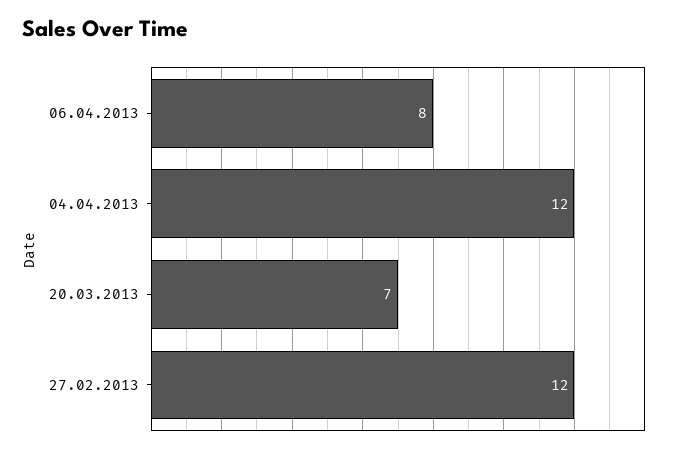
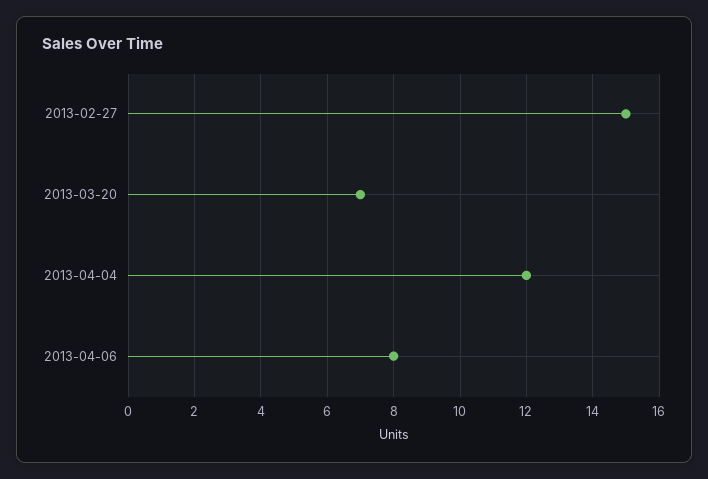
27.02.2013: 12 -> 15

